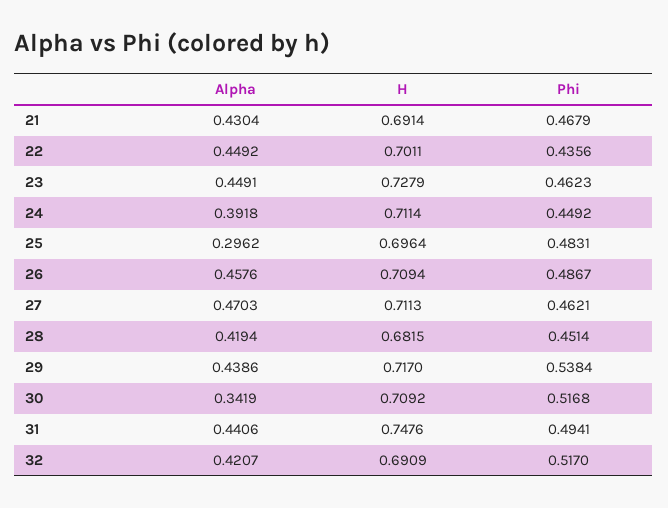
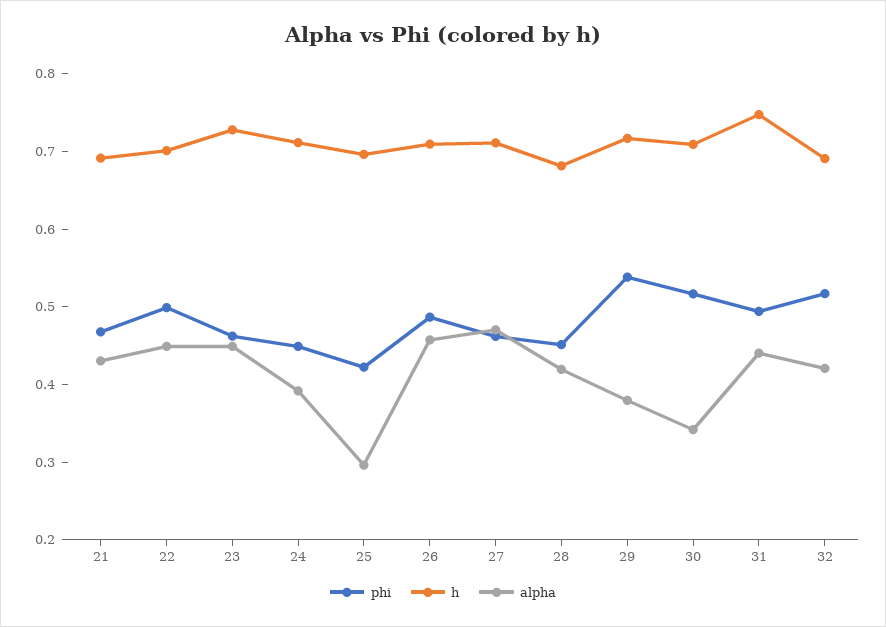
Phi, 22: 0.4356 -> 0.5
Phi, 25: 0.4831 -> 0.42
Alpha, 29: 0.4386 -> 0.38

